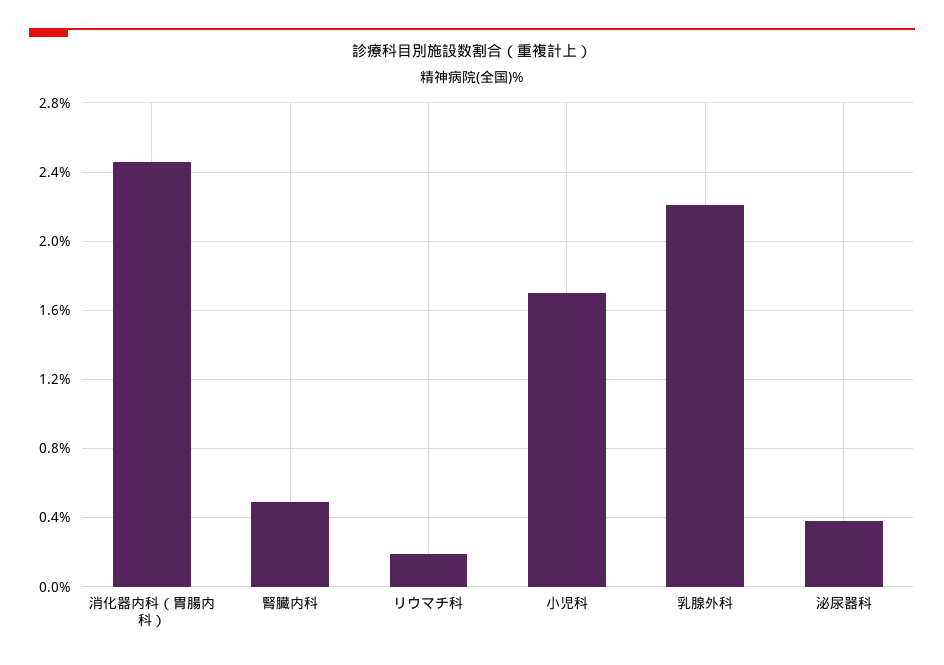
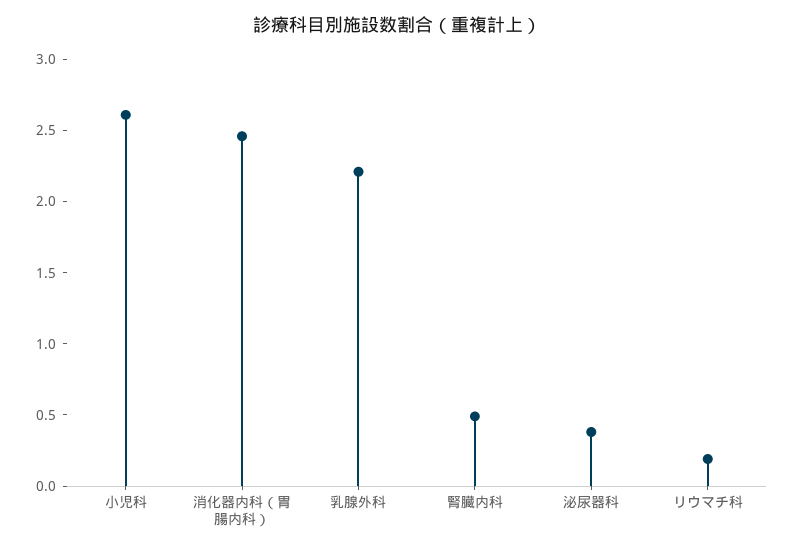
小児科: 1.7 -> 2.6

